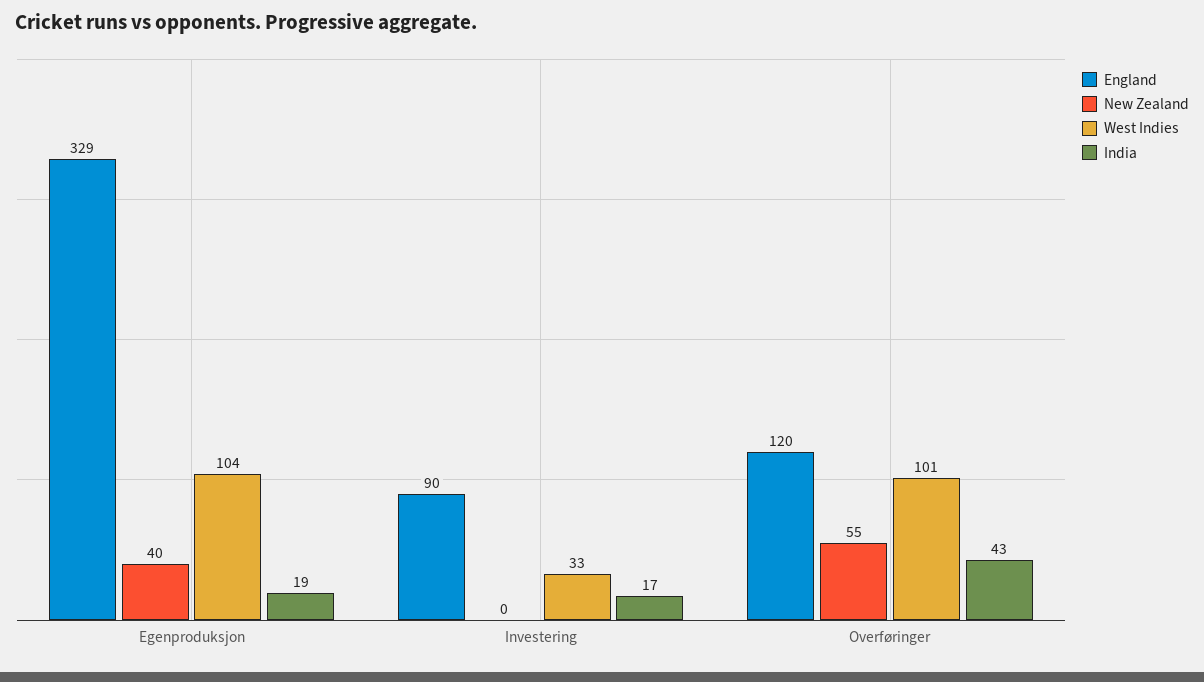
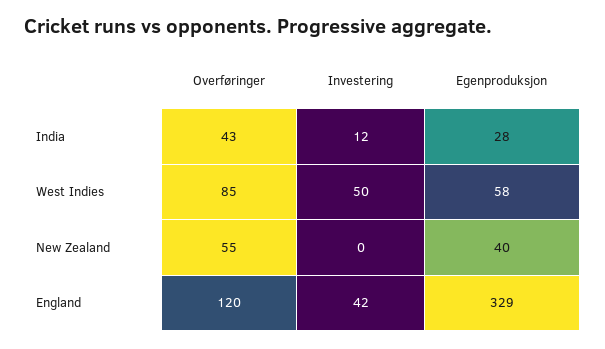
West Indies, Egenproduksjon: 104 -> 58
India, Egenproduksjon: 19 -> 28
England, Investering: 90 -> 42
West Indies, Investering: 33 -> 50
India, Investering: 17 -> 12
West Indies, Overføringer: 101 -> 85

